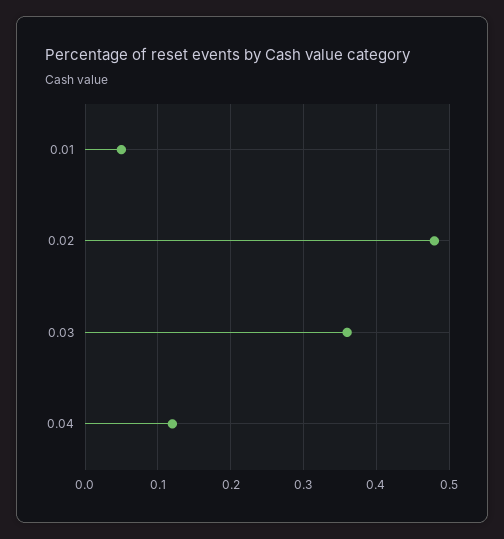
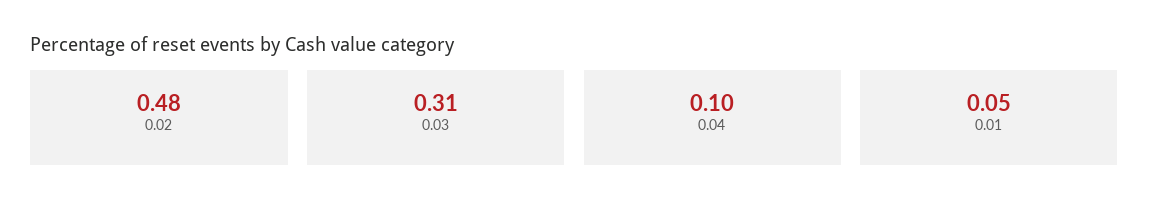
0.03: 0.36 -> 0.31
0.04: 0.12 -> 0.1

